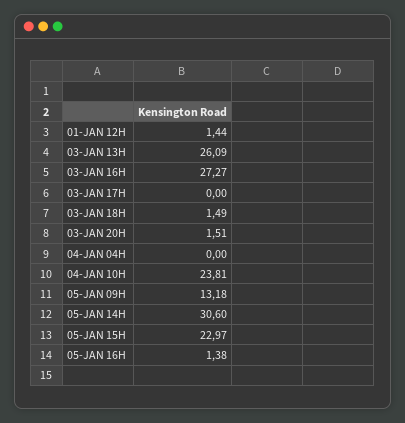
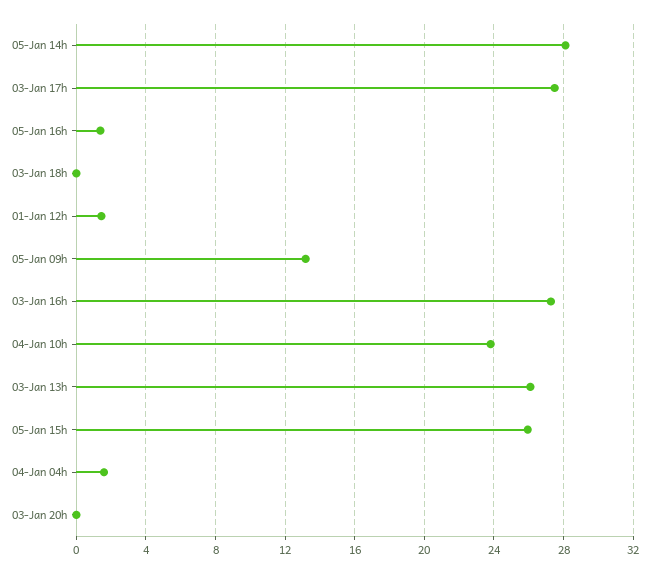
03-JAN 17H: 0 -> 27.5
03-JAN 18H: 1.49 -> 0
03-JAN 20H: 1.51 -> 0
04-JAN 04H: 0 -> 1.5
05-JAN 14H: 30.6 -> 28
05-JAN 15H: 22.97 -> 26

